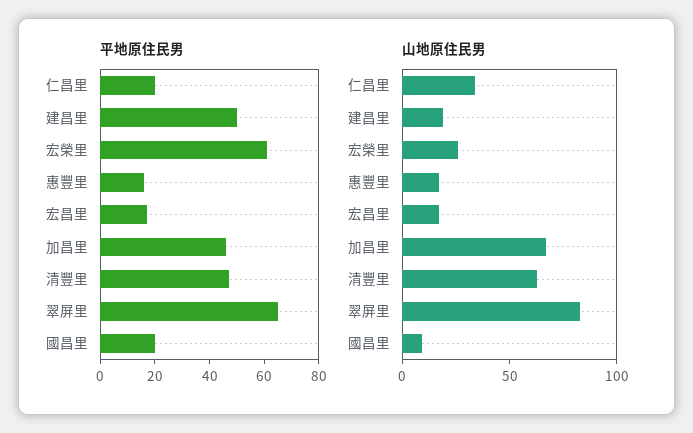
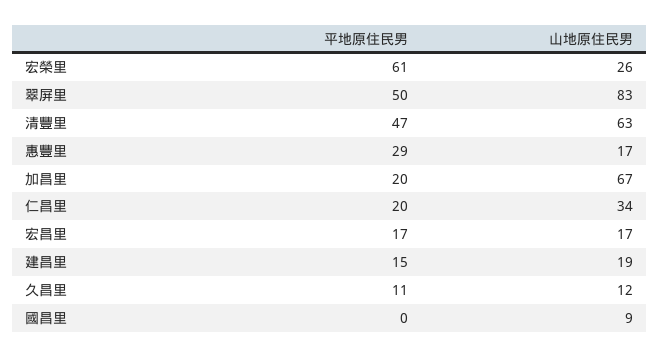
平地原住民男, 建昌里: 50 -> 15
平地原住民男, 惠豐里: 15 -> 29
平地原住民男, 加昌里: 45 -> 20
平地原住民男, 翠屏里: 65 -> 50
平地原住民男, 國昌里: 20 -> 0
平地原住民男, 久昌里: none -> 11
山地原住民男, 久昌里: none -> 12

